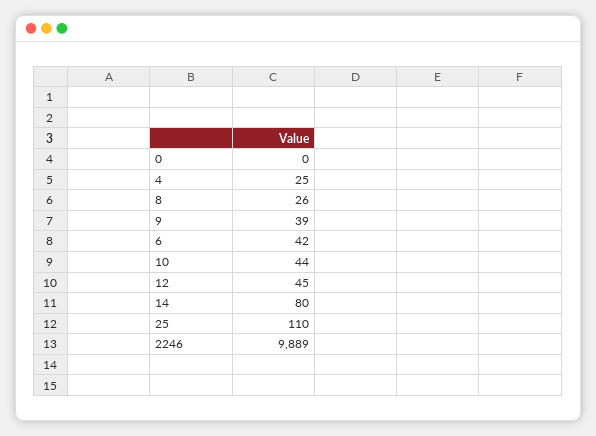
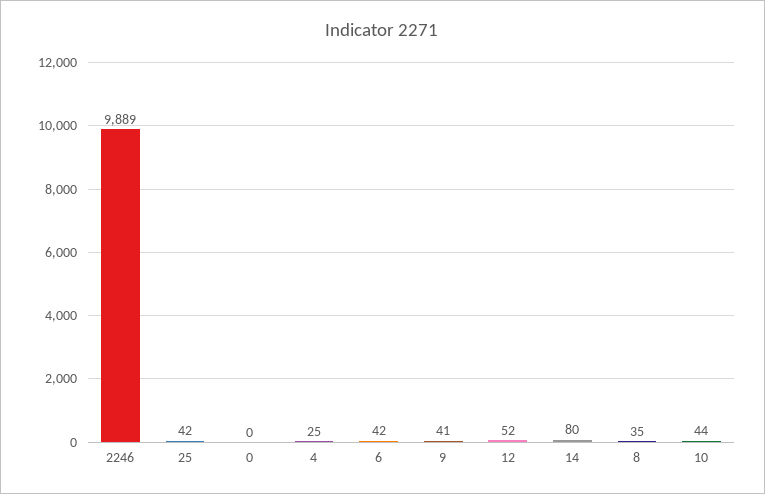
8: 26 -> 35
9: 39 -> 41
12: 45 -> 52
25: 110 -> 42

